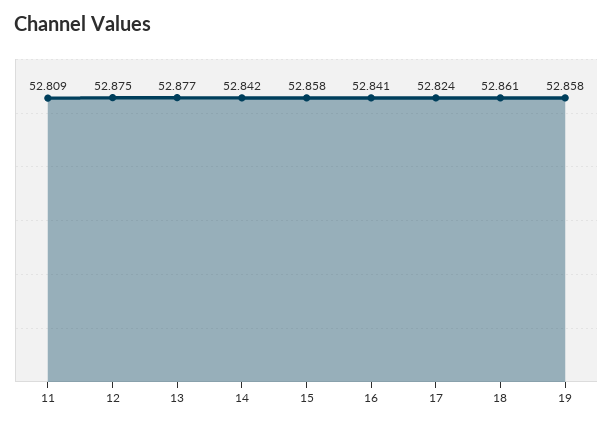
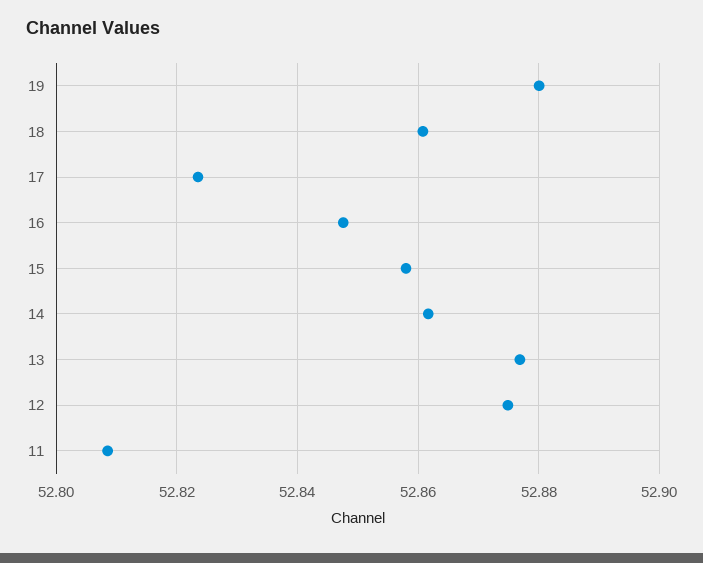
14: 52.842 -> 52.862
16: 52.841 -> 52.848
19: 52.858 -> 52.88

